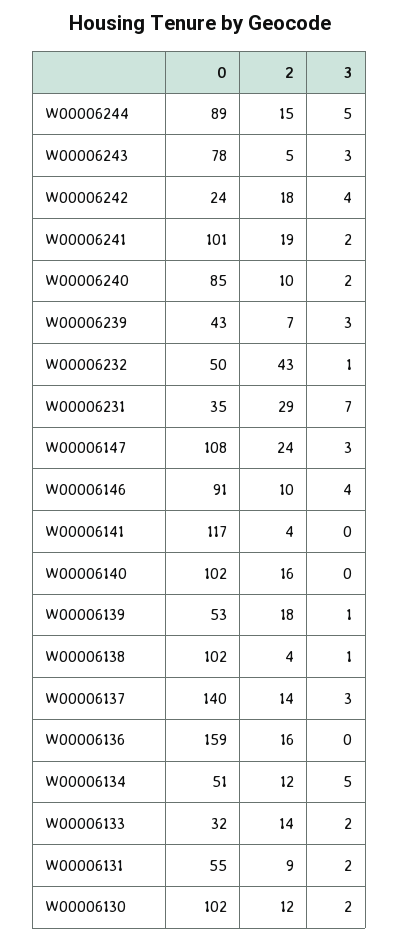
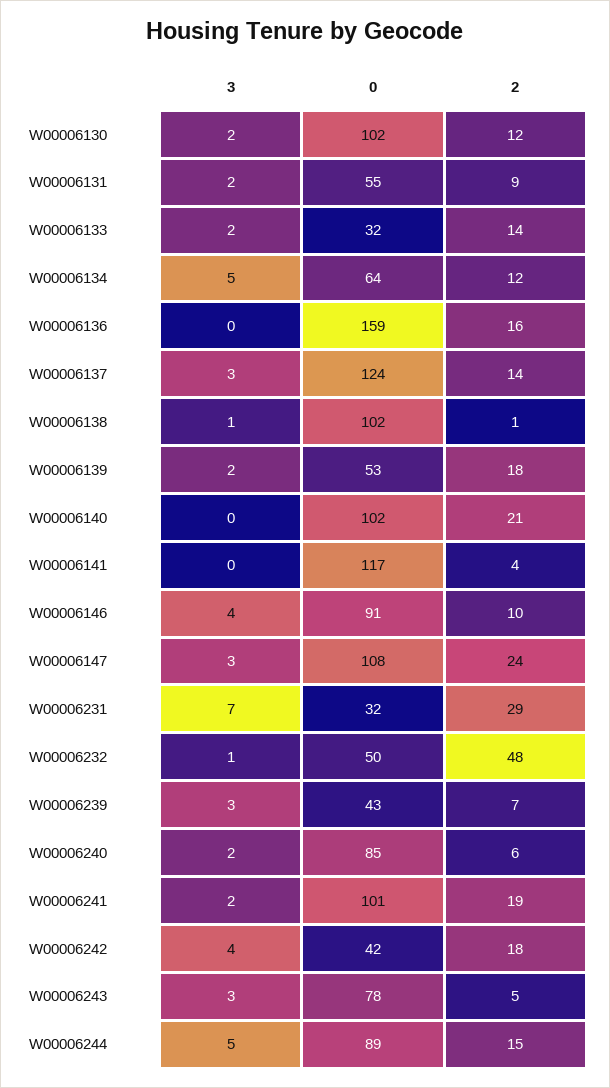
0, W00006242: 24 -> 42
2, W00006240: 10 -> 6
2, W00006232: 43 -> 48
0, W00006231: 35 -> 32
2, W00006140: 16 -> 21
3, W00006139: 1 -> 2
2, W00006138: 4 -> 1
0, W00006137: 140 -> 124
0, W00006134: 51 -> 64

